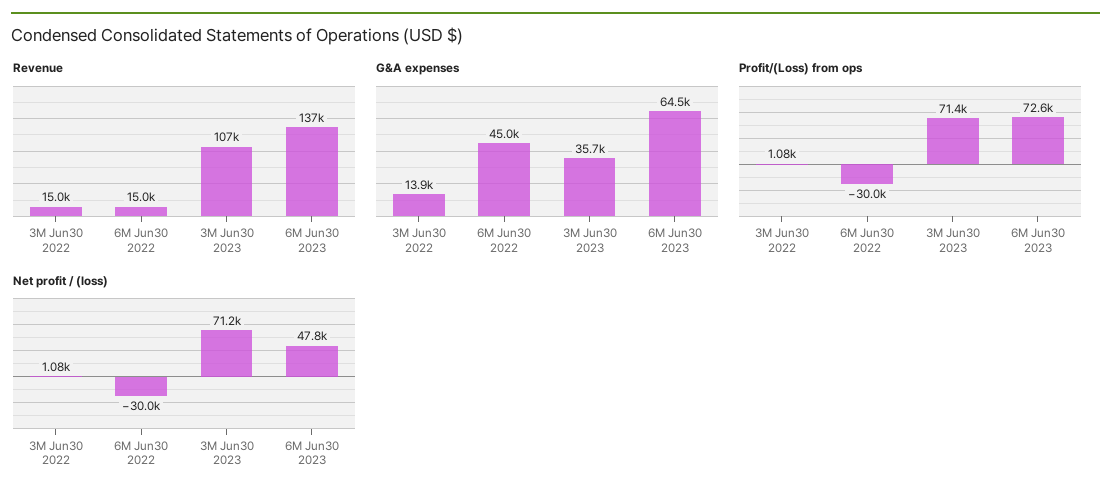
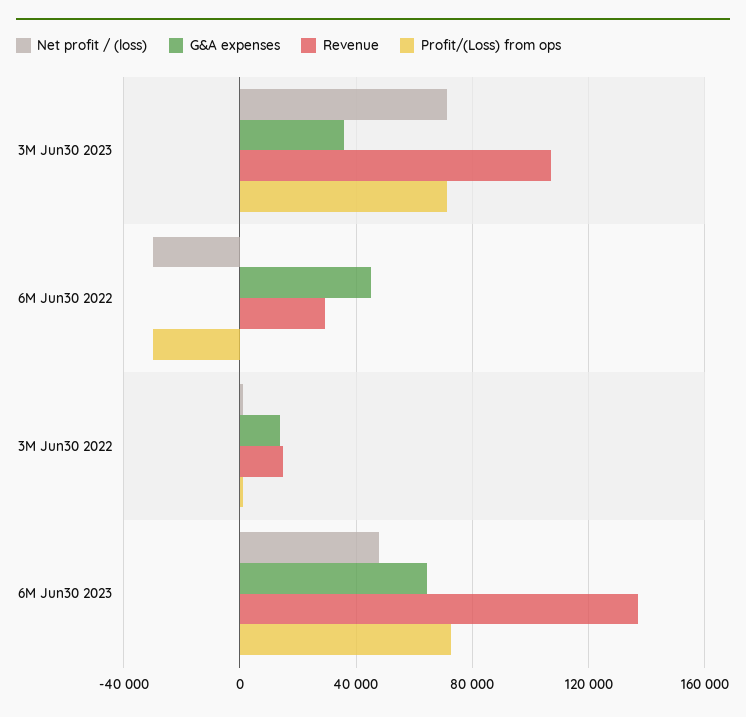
Revenue, 6M Jun30 2022: 15000 -> 30000

